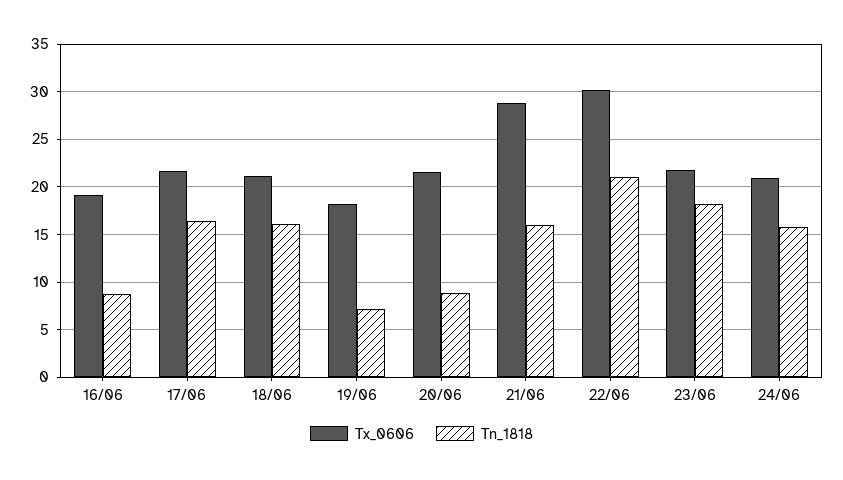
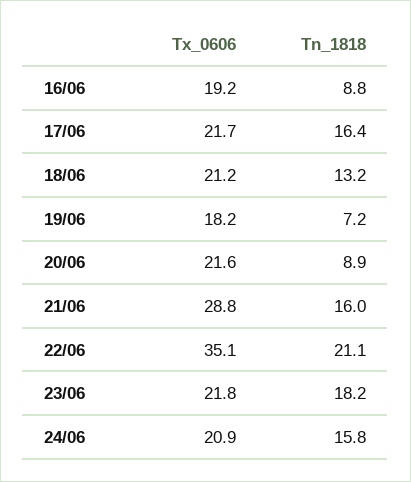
Tn_1818, 18/06: 16 -> 13.2
Tx_0606, 22/06: 30 -> 35.1

